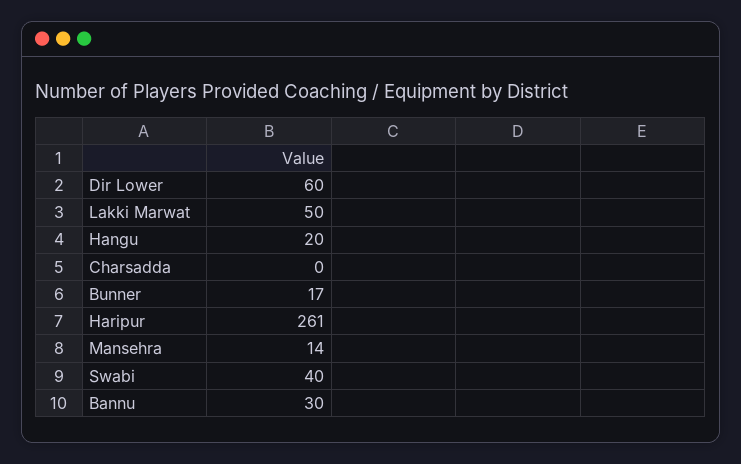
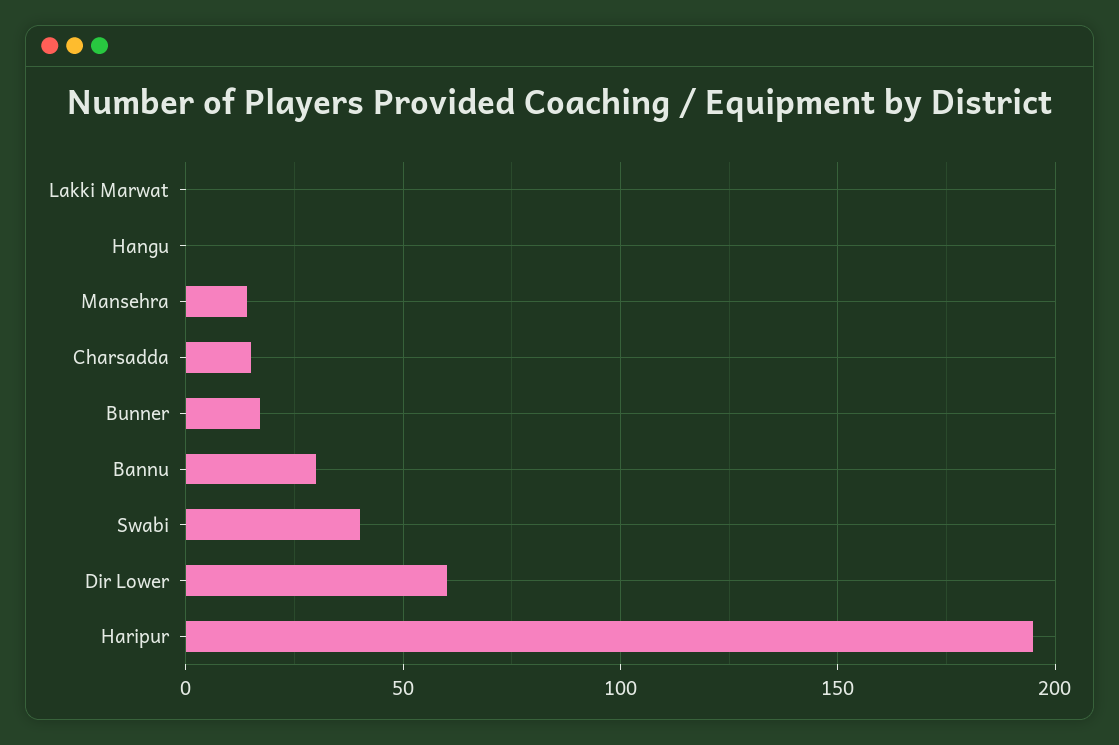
Lakki Marwat: 50 -> 0
Hangu: 20 -> 0
Charsadda: 0 -> 15
Haripur: 261 -> 195

